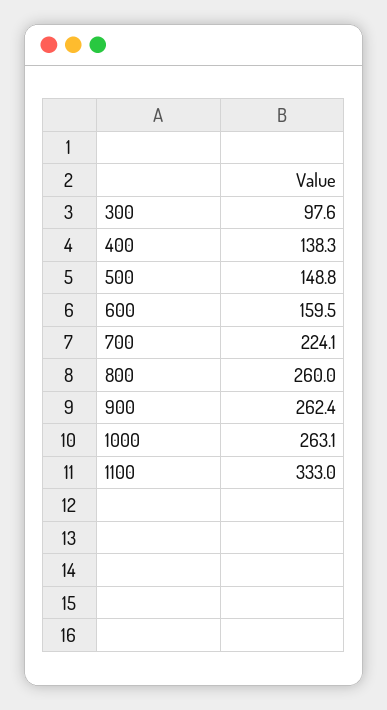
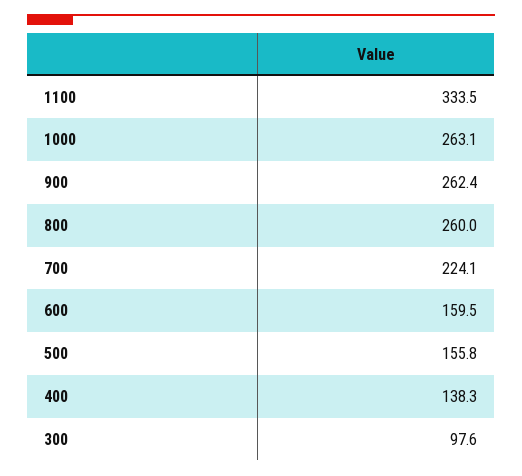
500: 148.8 -> 155.8
1100: 333 -> 333.5

